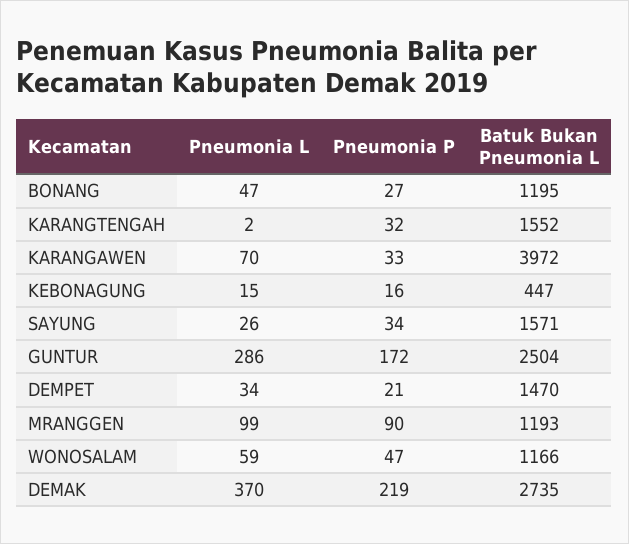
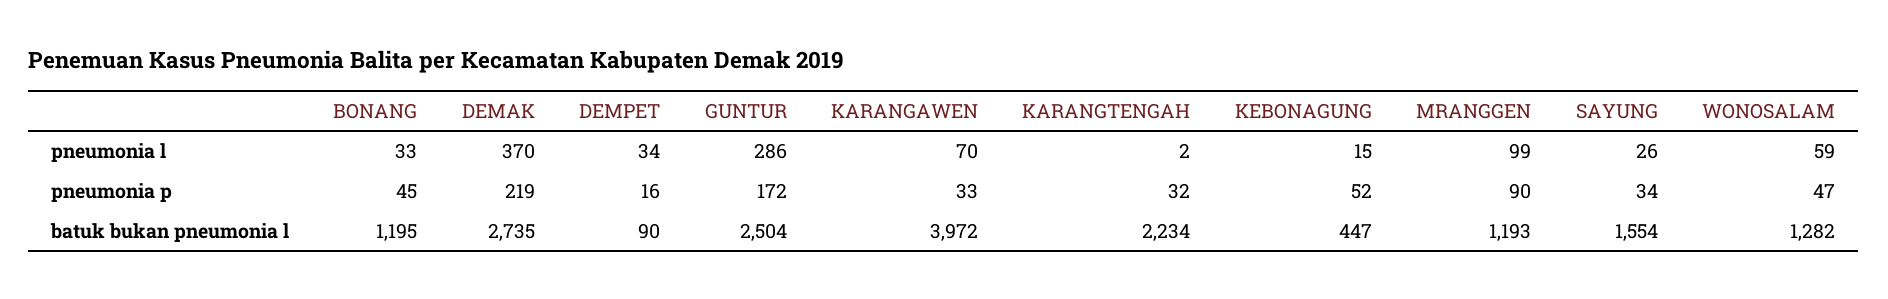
Pneumonia L, BONANG: 47 -> 33
Pneumonia P, BONANG: 27 -> 45
Batuk Bukan Pneumonia L, KARANGTENGAH: 1552 -> 2234
Pneumonia P, KEBONAGUNG: 16 -> 52
Batuk Bukan Pneumonia L, SAYUNG: 1571 -> 1554
Pneumonia P, DEMPET: 21 -> 16
Batuk Bukan Pneumonia L, DEMPET: 1470 -> 90
Batuk Bukan Pneumonia L, WONOSALAM: 1166 -> 1282

